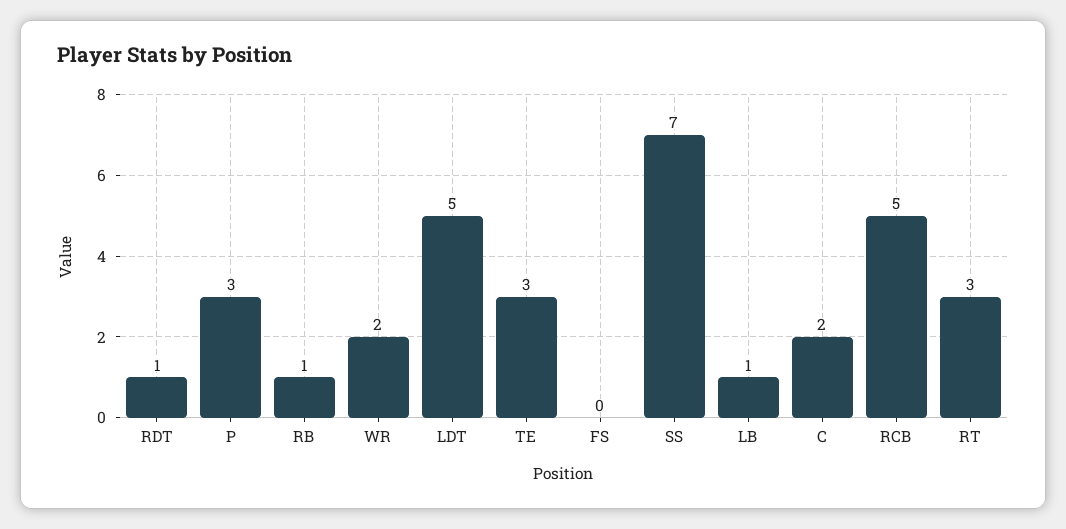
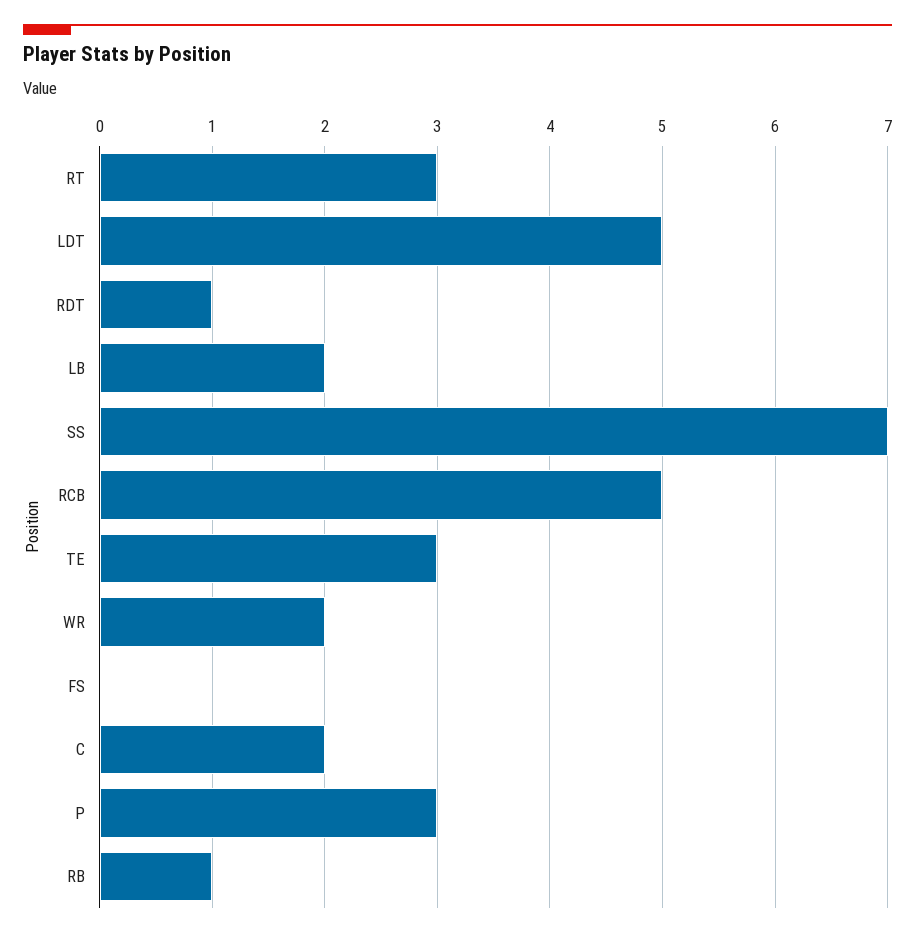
LB: 1 -> 2

